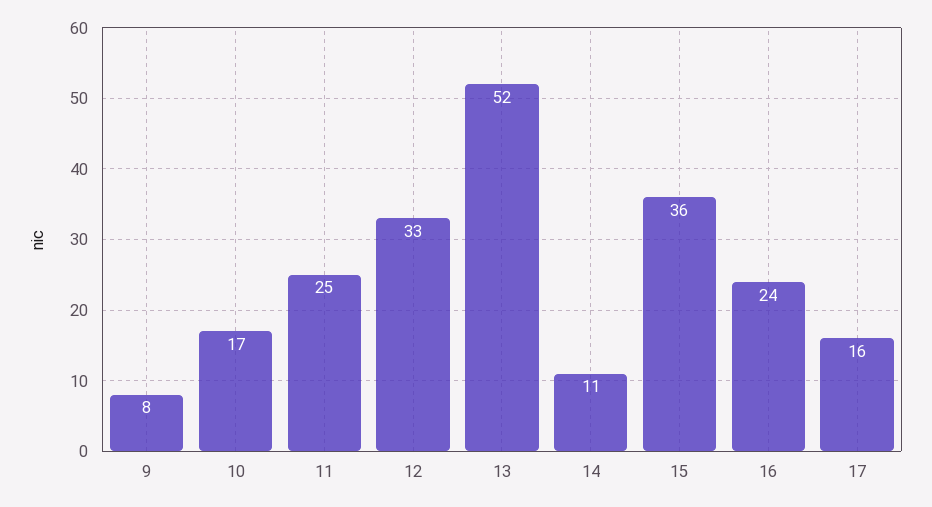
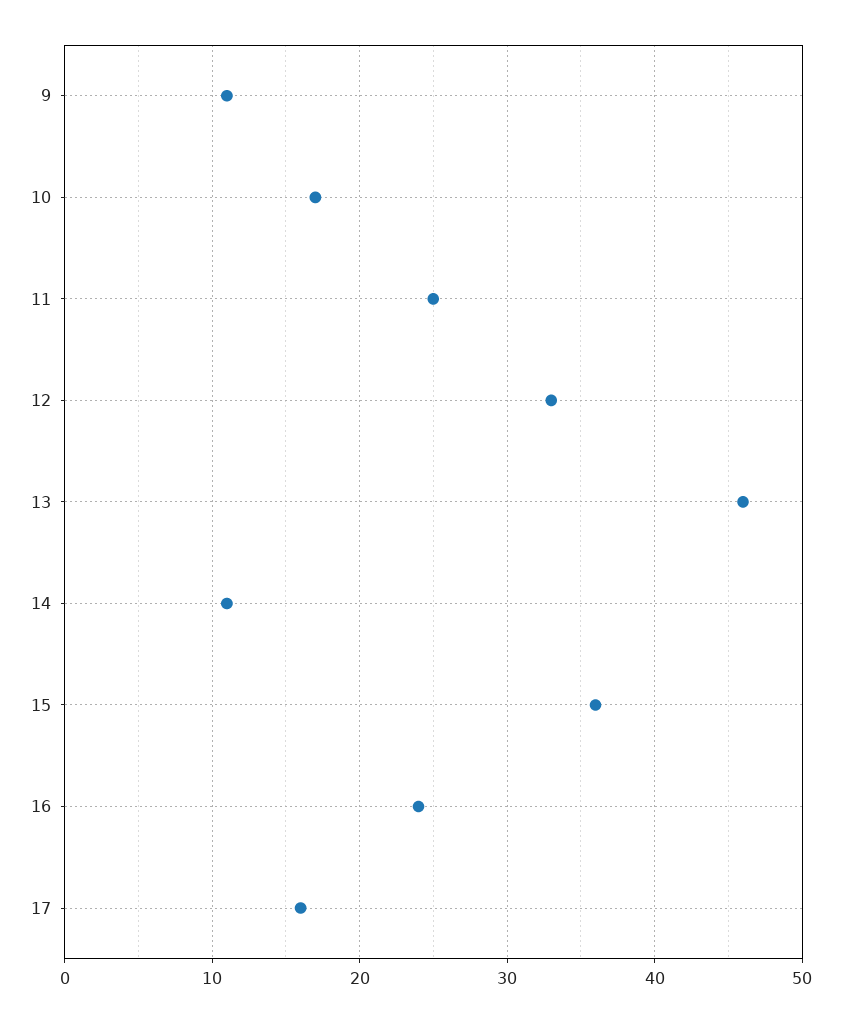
9: 8 -> 11
13: 52 -> 46

